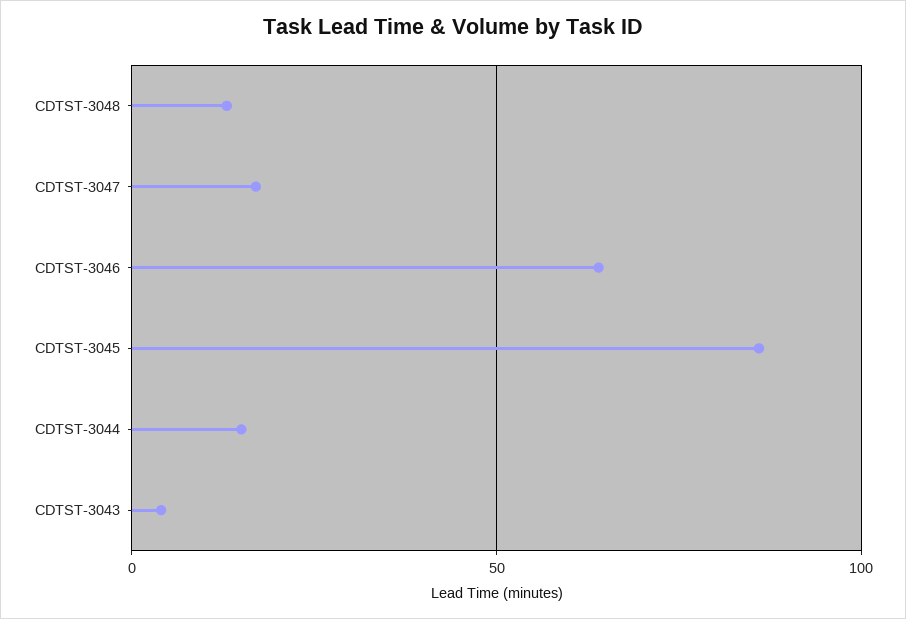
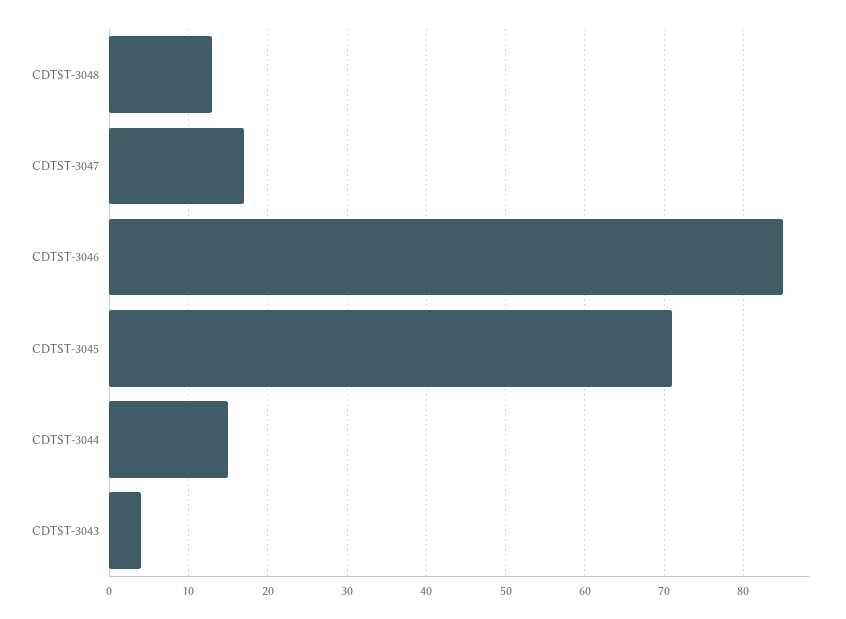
CDTST-3046: 65 -> 85
CDTST-3045: 85 -> 71

